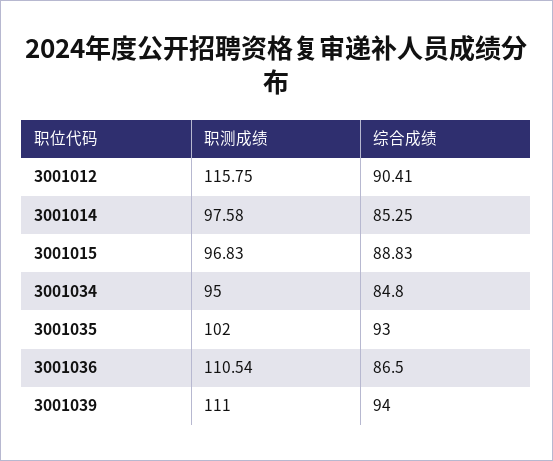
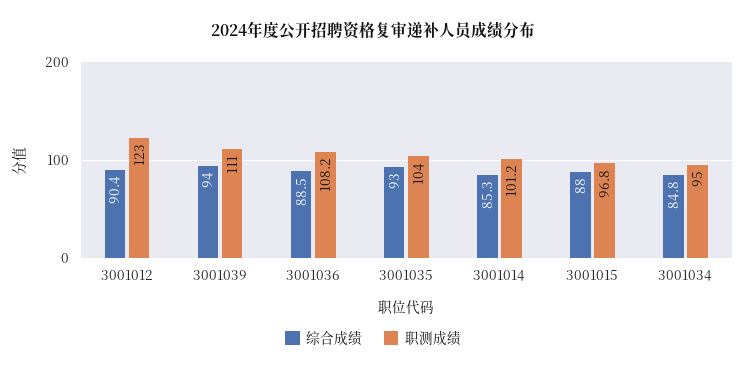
职测成绩, 3001012: 115.75 -> 123
职测成绩, 3001014: 97.58 -> 101.2
综合成绩, 3001015: 88.83 -> 88
职测成绩, 3001035: 102 -> 104
职测成绩, 3001036: 110.54 -> 108.2
综合成绩, 3001036: 86.5 -> 88.5

